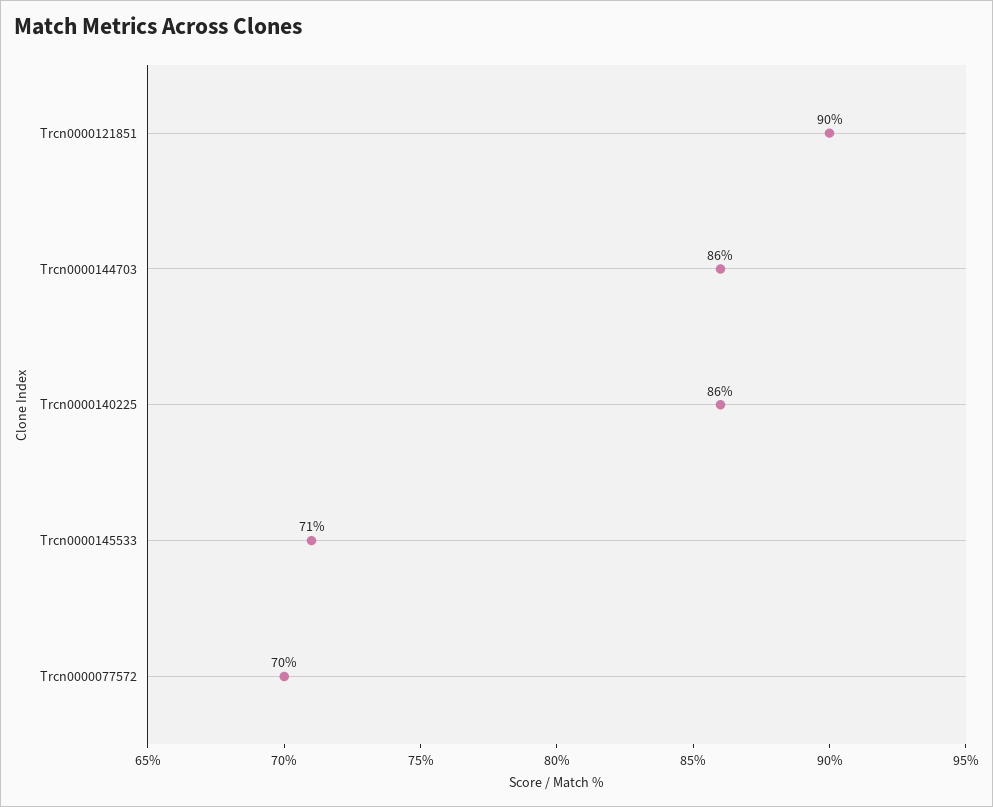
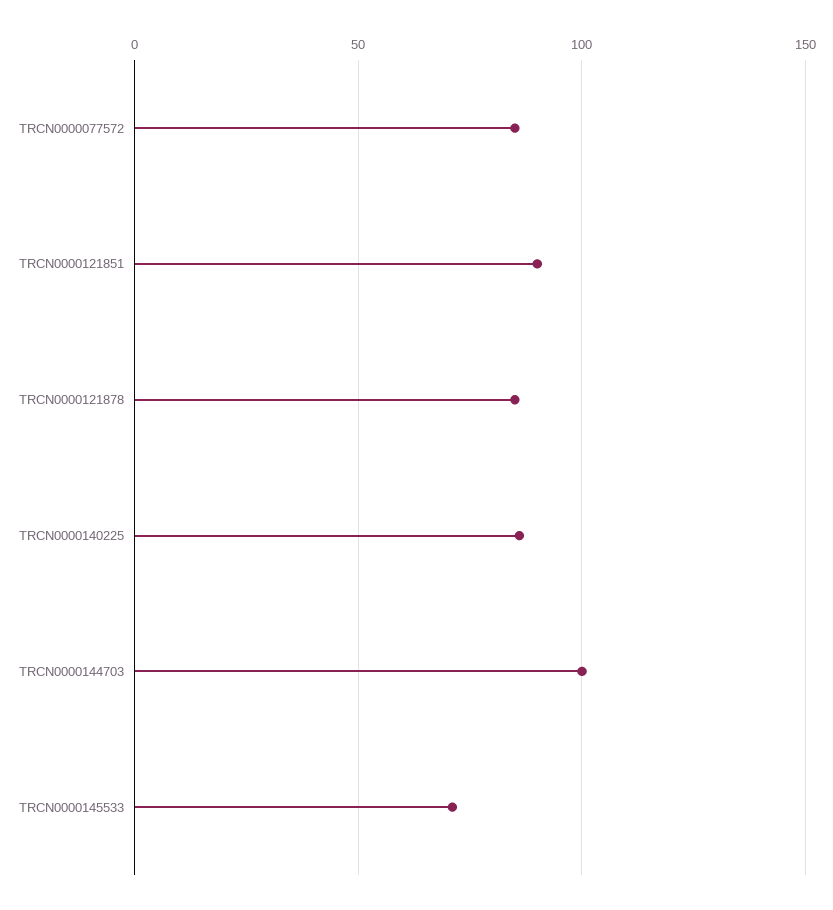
Trcn0000144703: 86 -> 100
Trcn0000077572: 70 -> 85
TRCN0000121878: none -> 85

